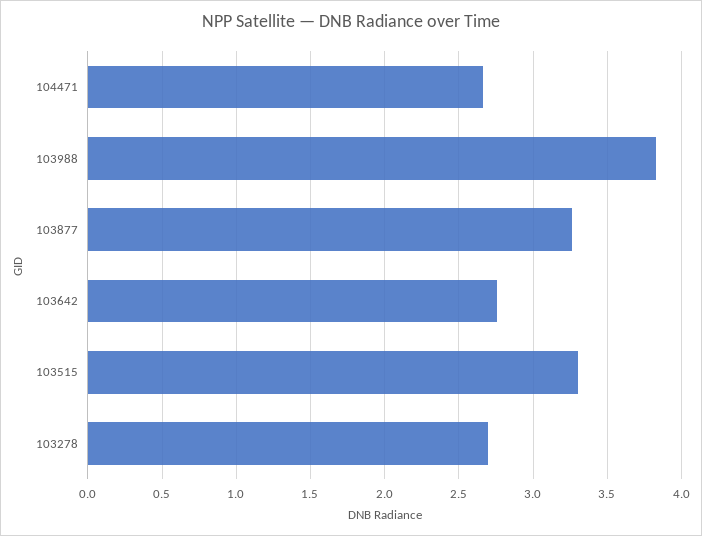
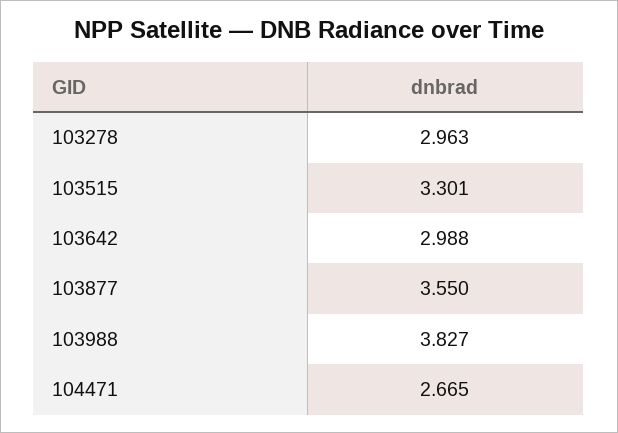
103877: 3.25 -> 3.55
103642: 2.75 -> 2.988
103278: 2.7 -> 2.963

